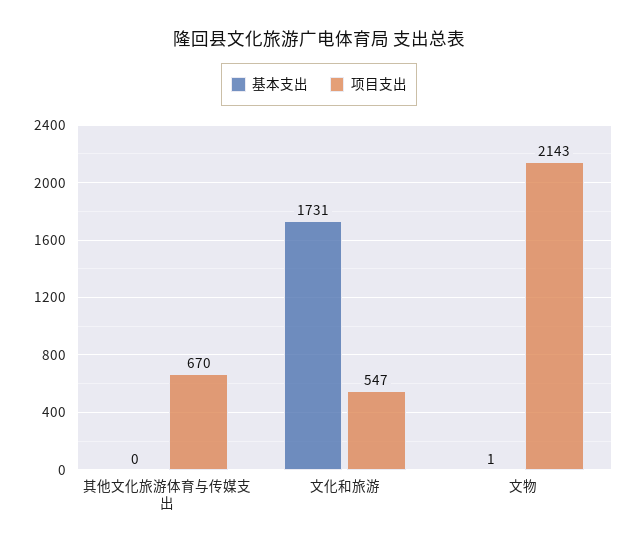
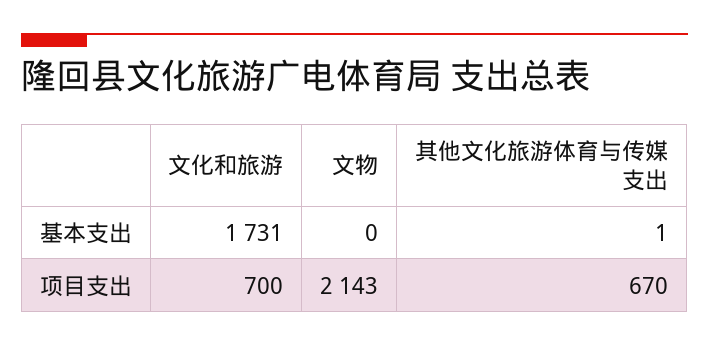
基本支出, 其他文化旅游体育与传媒支出: 0 -> 1
项目支出, 文化和旅游: 547 -> 700
基本支出, 文物: 1 -> 0

